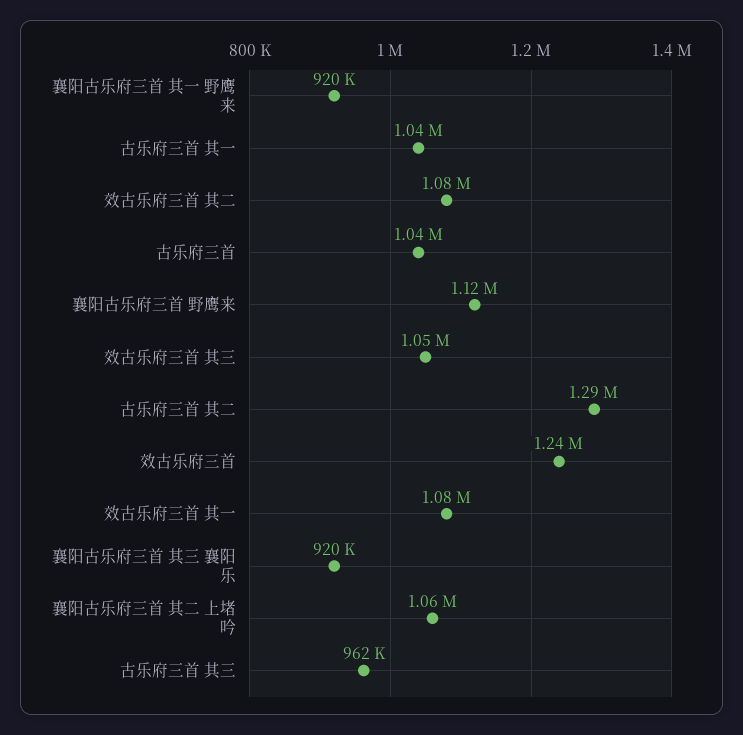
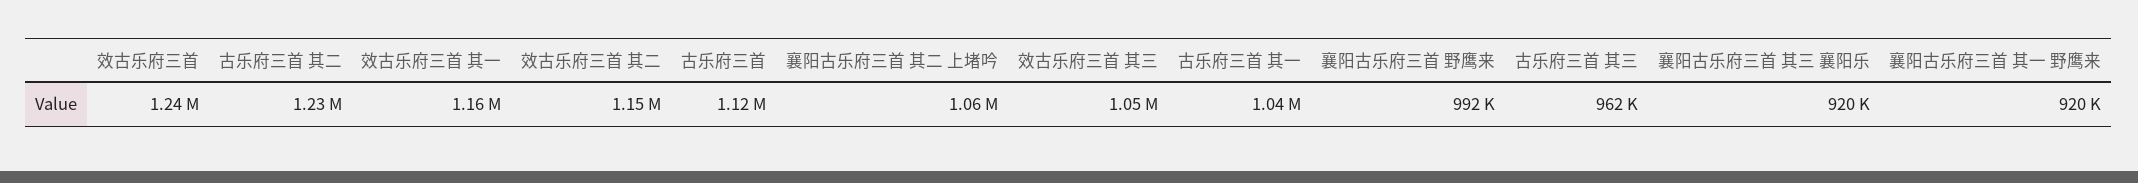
效古乐府三首 其二: 1080000 -> 1150000
古乐府三首: 1040000 -> 1120000
襄阳古乐府三首 野鹰来: 1120000 -> 992000
古乐府三首 其二: 1290000 -> 1230000
效古乐府三首 其一: 1080000 -> 1160000

